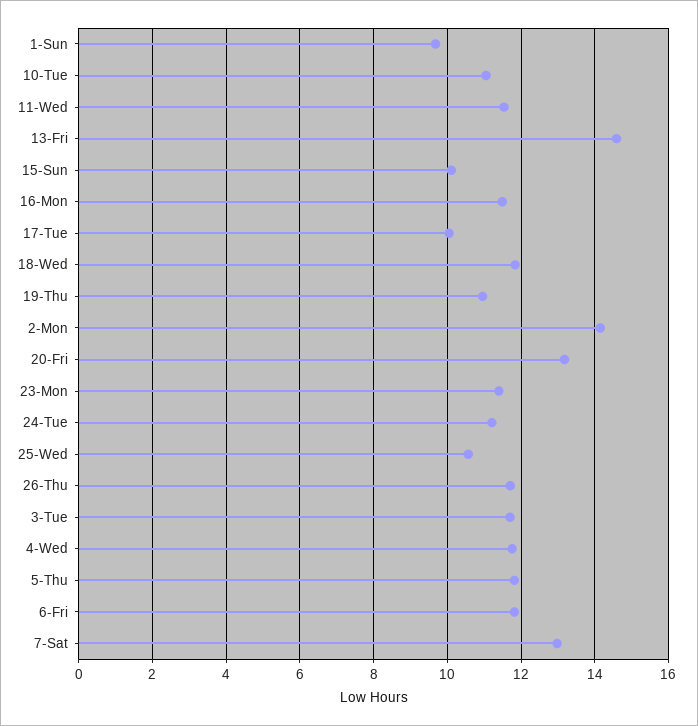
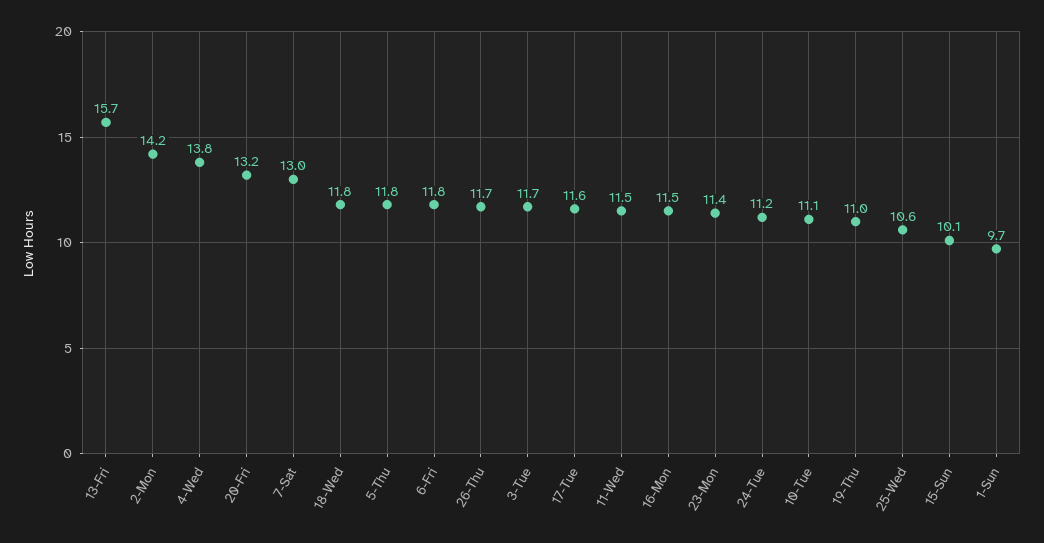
13-Fri: 14.6 -> 15.7
17-Tue: 10 -> 11.6
4-Wed: 11.8 -> 13.8

